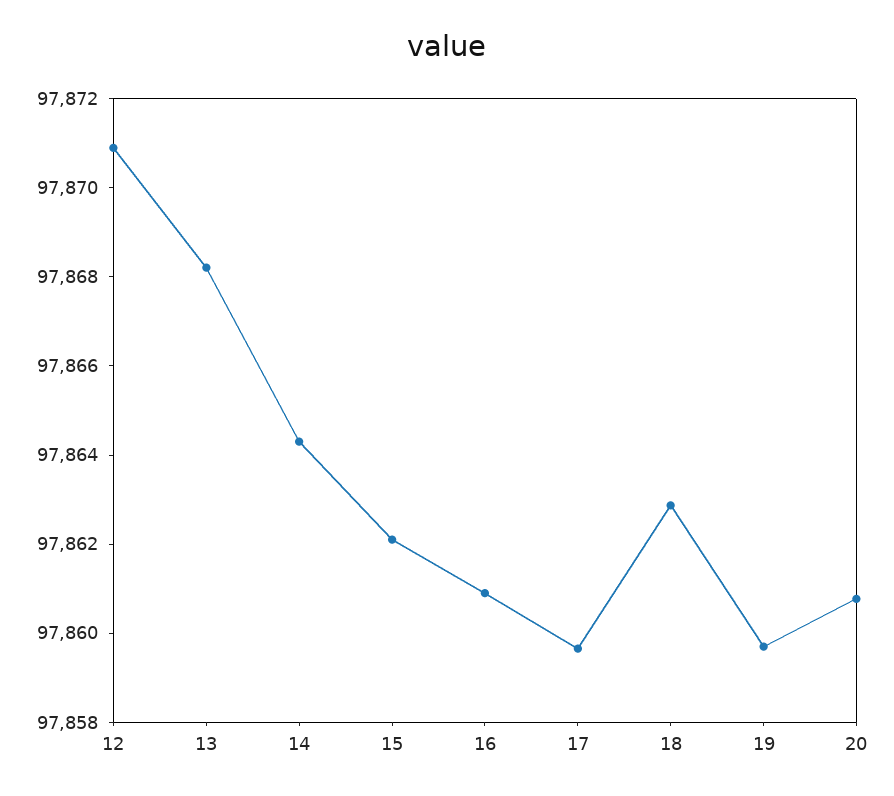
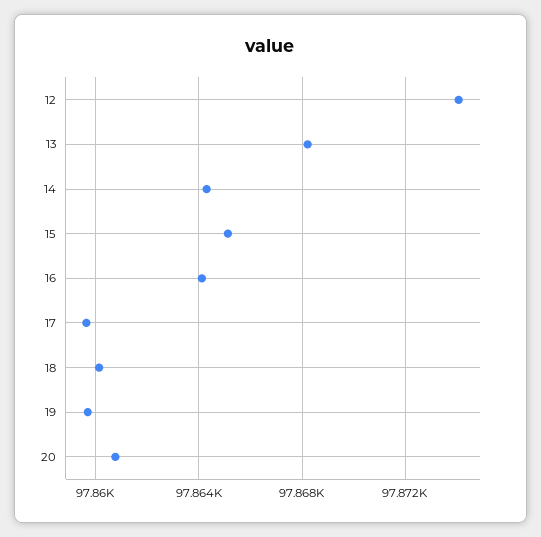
12: 97871 -> 97874
15: 97862 -> 97865
16: 97861 -> 97864
18: 97863 -> 97860

